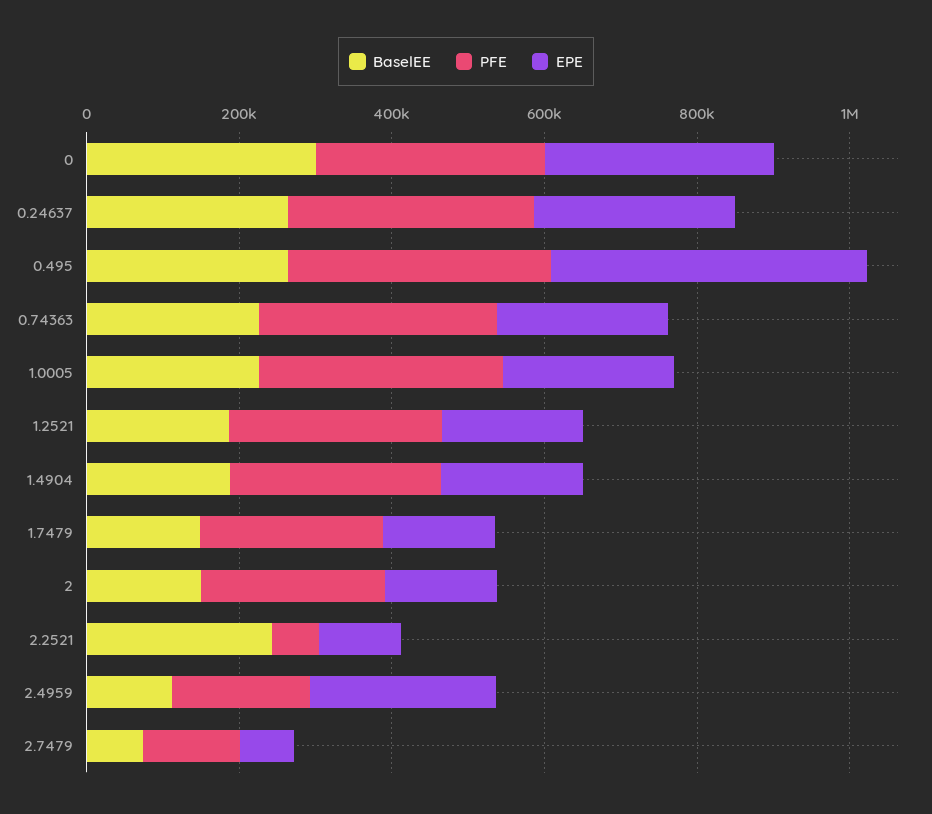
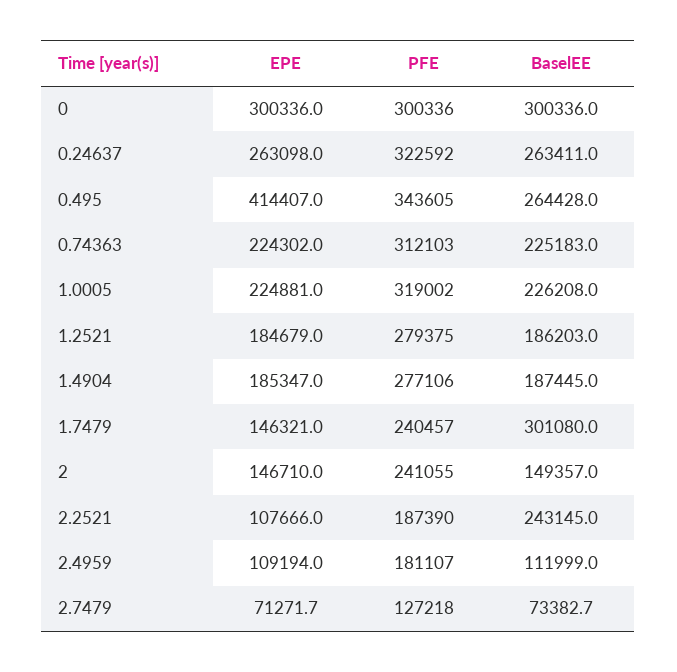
BaselEE, 1.7479: 150000 -> 301080
PFE, 2.2521: 50000 -> 187390
EPE, 2.4959: 250000 -> 109194

